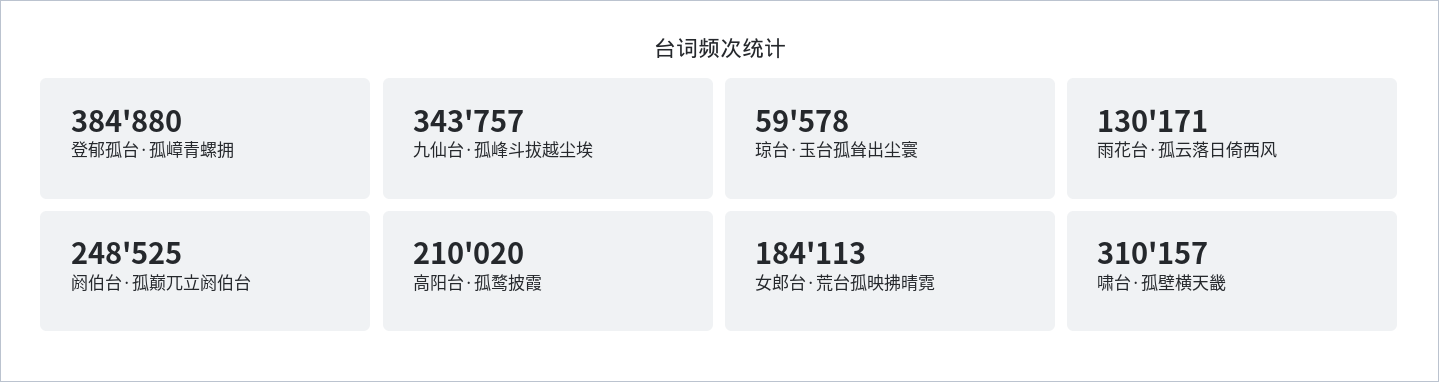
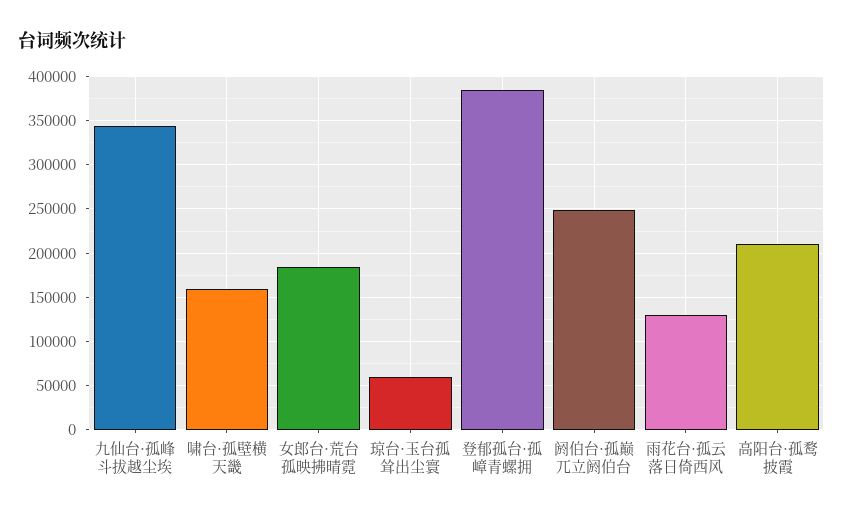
啸台·孤壁横天畿: 310157 -> 160000

